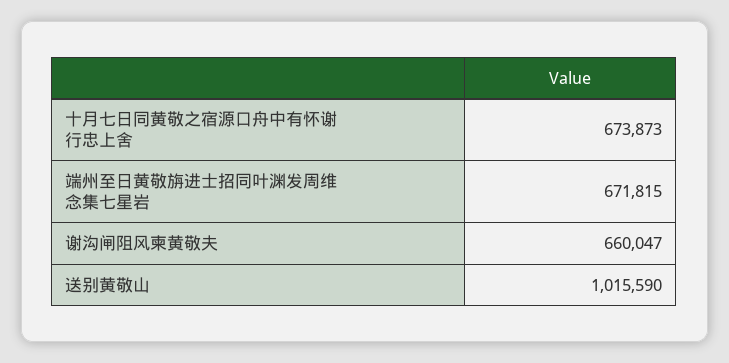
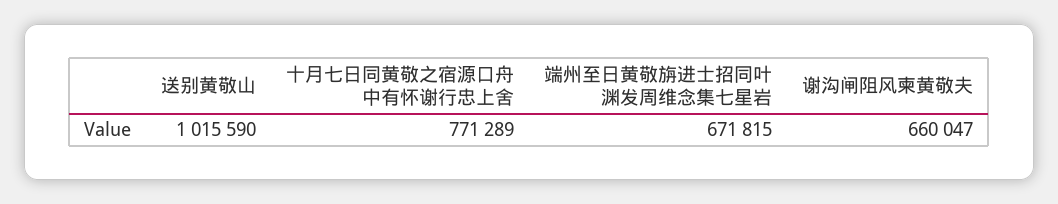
十月七日同黄敬之宿源口舟中有怀谢行忠上舍: 673873 -> 771289

